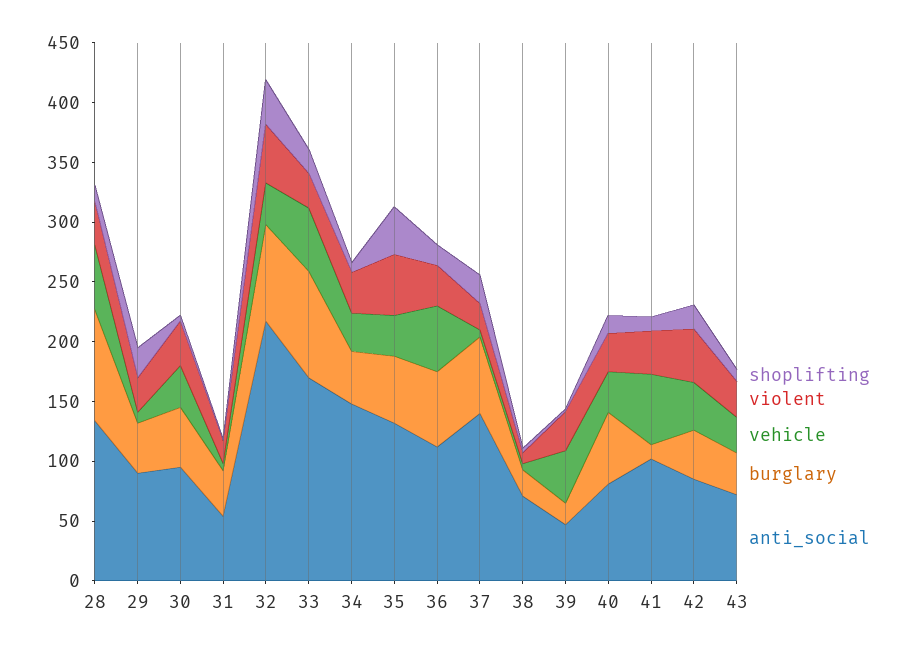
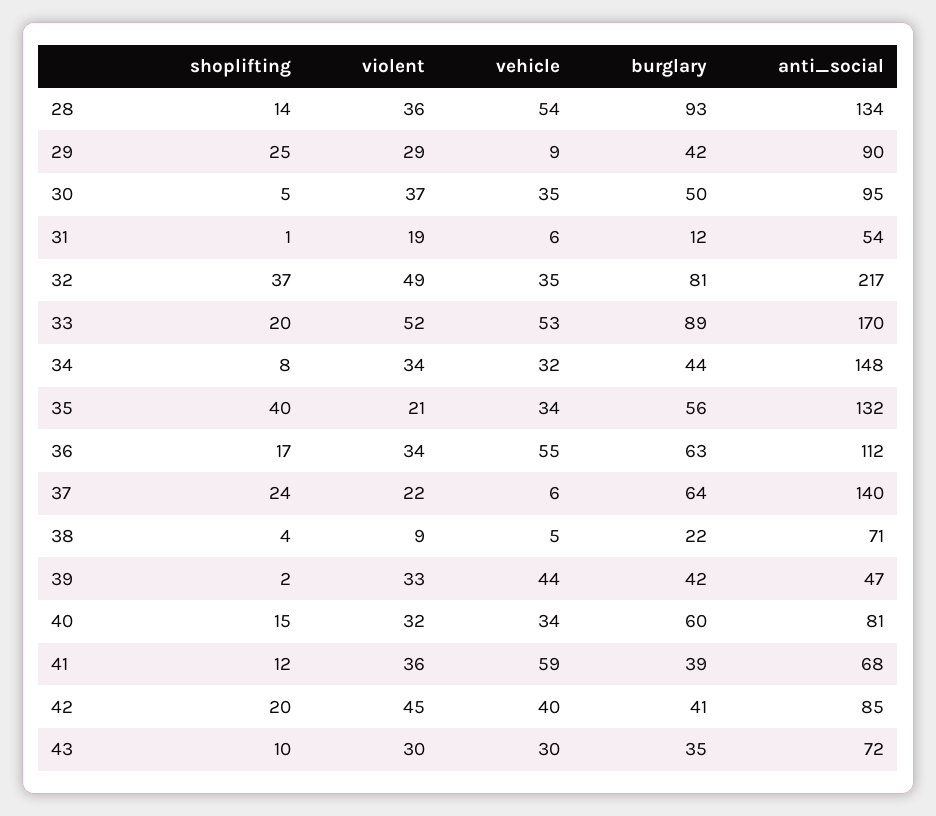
burglary, 31: 40 -> 12
violent, 33: 30 -> 52
violent, 35: 50 -> 21
burglary, 39: 20 -> 42
burglary, 41: 10 -> 39
anti_social, 41: 100 -> 68

